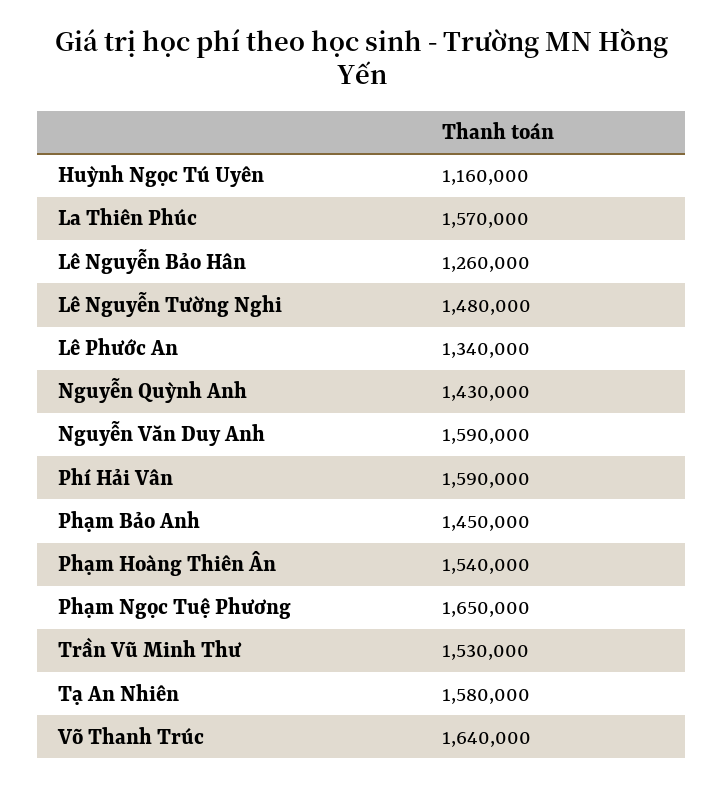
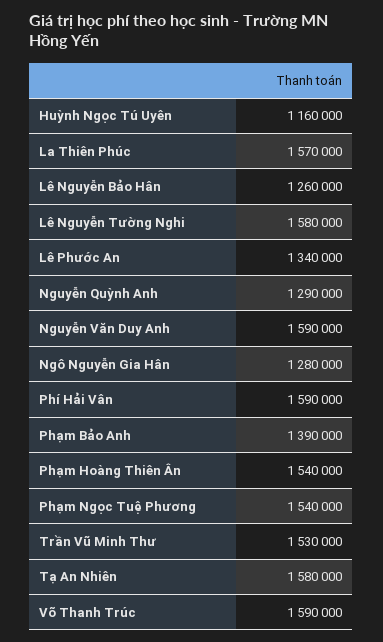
Lê Nguyễn Tường Nghi: 1480000 -> 1580000
Nguyễn Quỳnh Anh: 1430000 -> 1290000
Phạm Bảo Anh: 1450000 -> 1390000
Phạm Ngọc Tuệ Phương: 1650000 -> 1540000
Võ Thanh Trúc: 1640000 -> 1590000
Ngô Nguyễn Gia Hân: none -> 1280000

